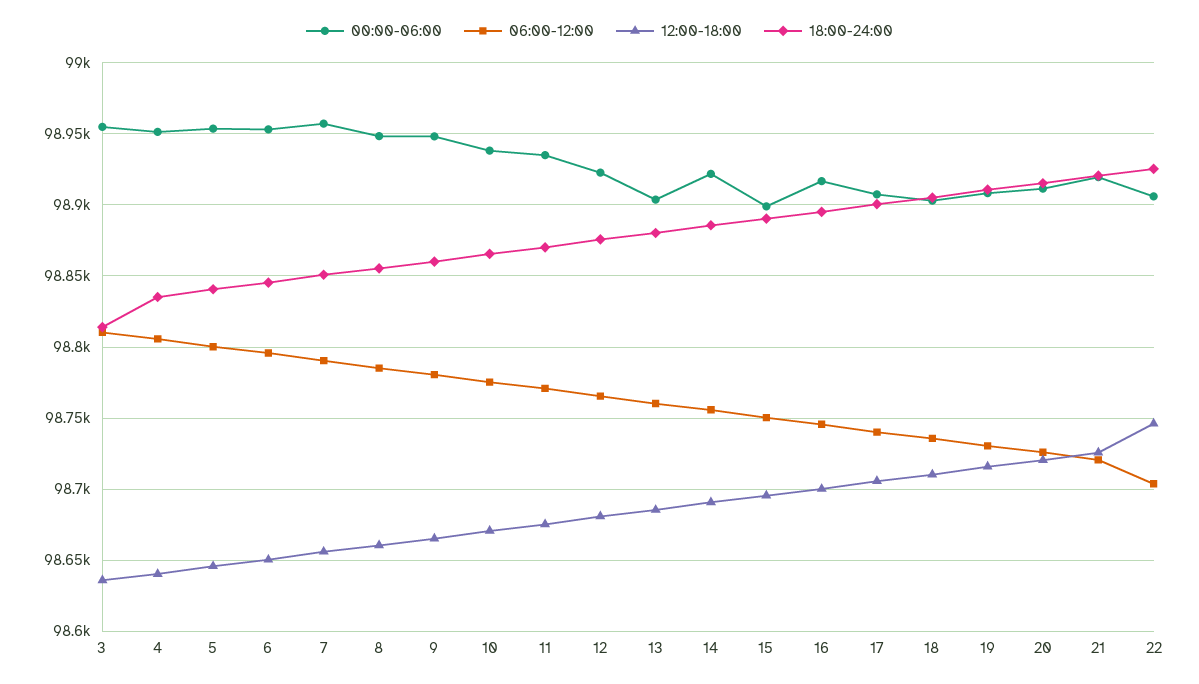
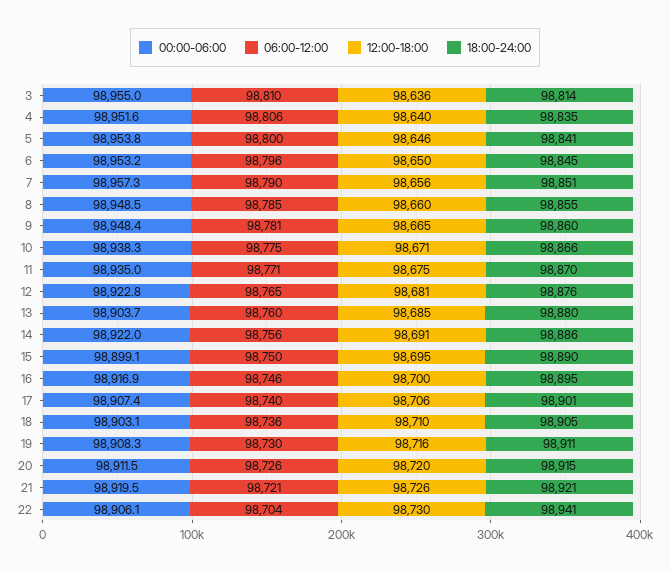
12:00-18:00, 22: 98745 -> 98730
18:00-24:00, 22: 98925 -> 98941

